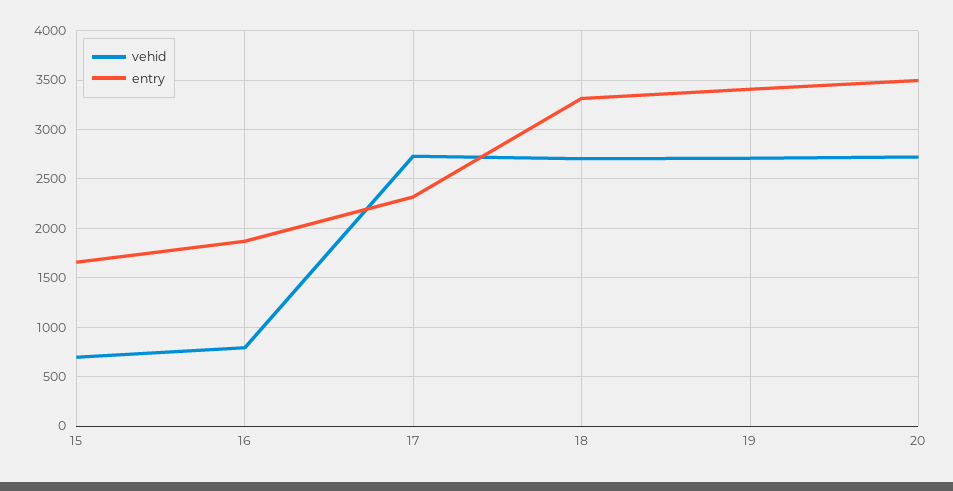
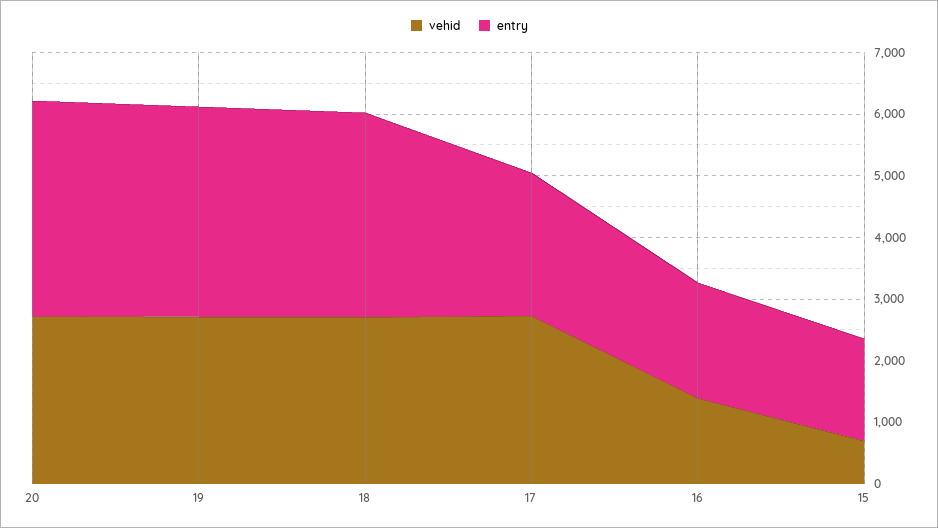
vehid, 16: 800 -> 1400

